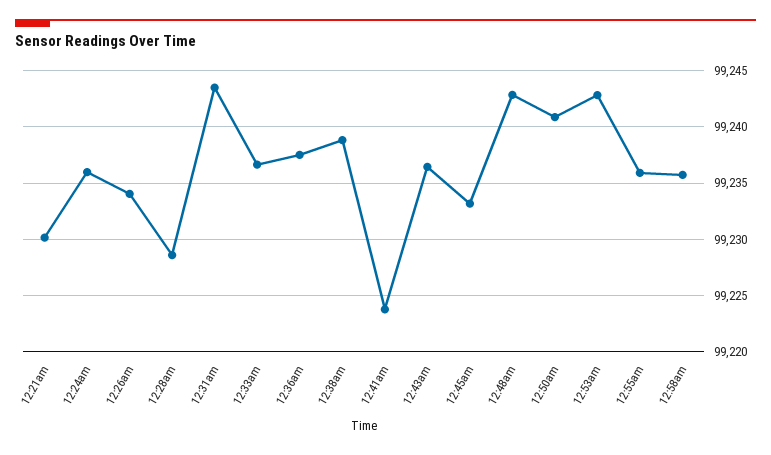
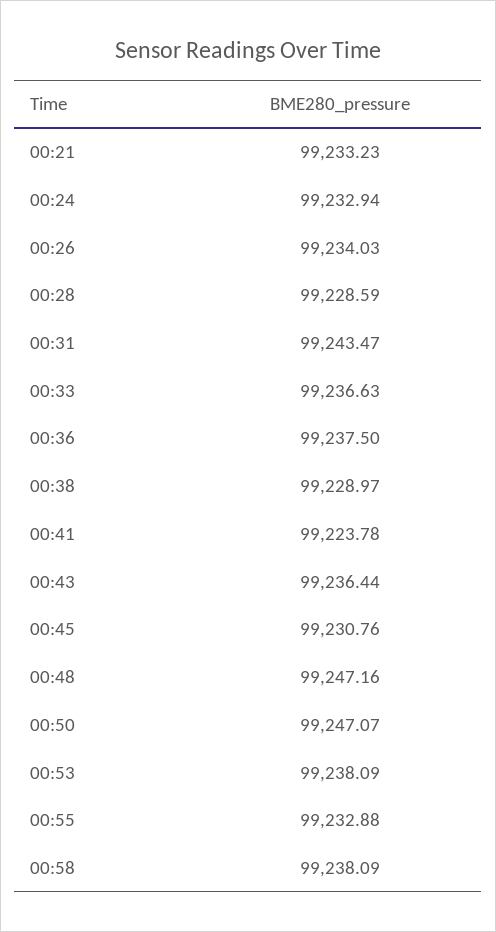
12:21am: 99230 -> 99233.23
12:24am: 99236 -> 99232.94
12:38am: 99239 -> 99228.97
12:45am: 99233 -> 99230.76
12:48am: 99243 -> 99247.16
12:50am: 99241 -> 99247.07
12:53am: 99243 -> 99238.09
12:55am: 99236 -> 99232.88
12:58am: 99236 -> 99238.09

